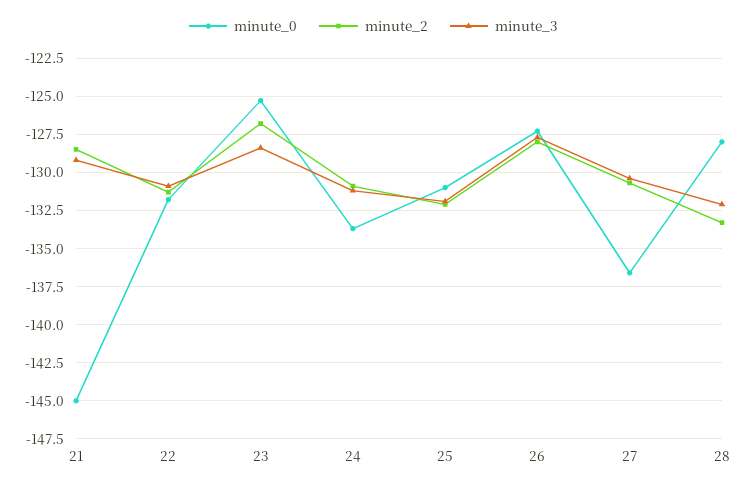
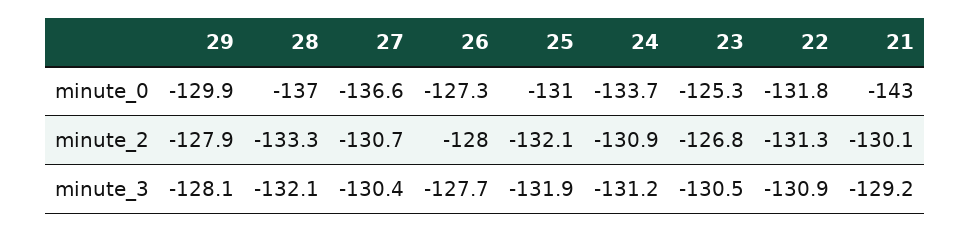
minute_0, 21: -145 -> -143
minute_2, 21: -128.5 -> -130.1
minute_3, 23: -128.5 -> -130.5
minute_0, 28: -128 -> -137
minute_0, 29: none -> -129.9
minute_2, 29: none -> -127.9
minute_3, 29: none -> -128.1

